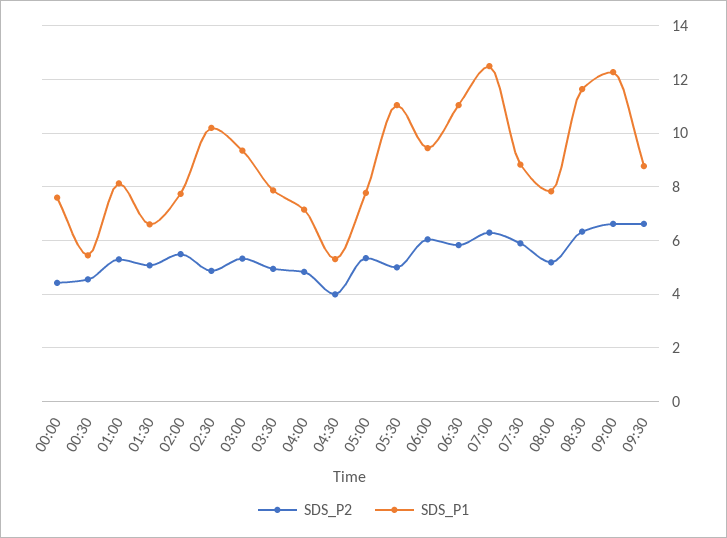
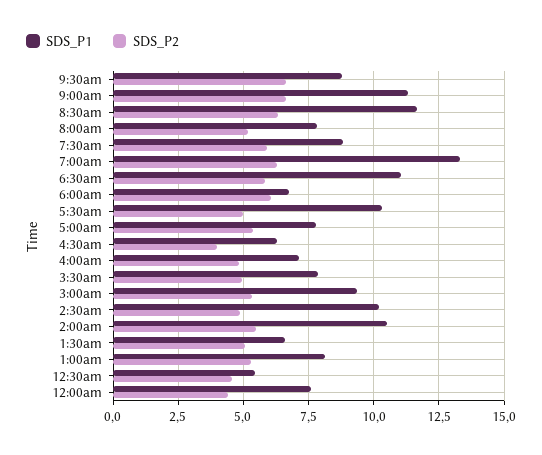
SDS_P1, 02:00: 7.75 -> 10.5
SDS_P1, 04:30: 5.25 -> 6.25
SDS_P1, 05:30: 11 -> 10.25
SDS_P1, 06:00: 9.5 -> 6.75
SDS_P1, 07:00: 12.5 -> 13.25
SDS_P1, 09:00: 12.25 -> 11.25

